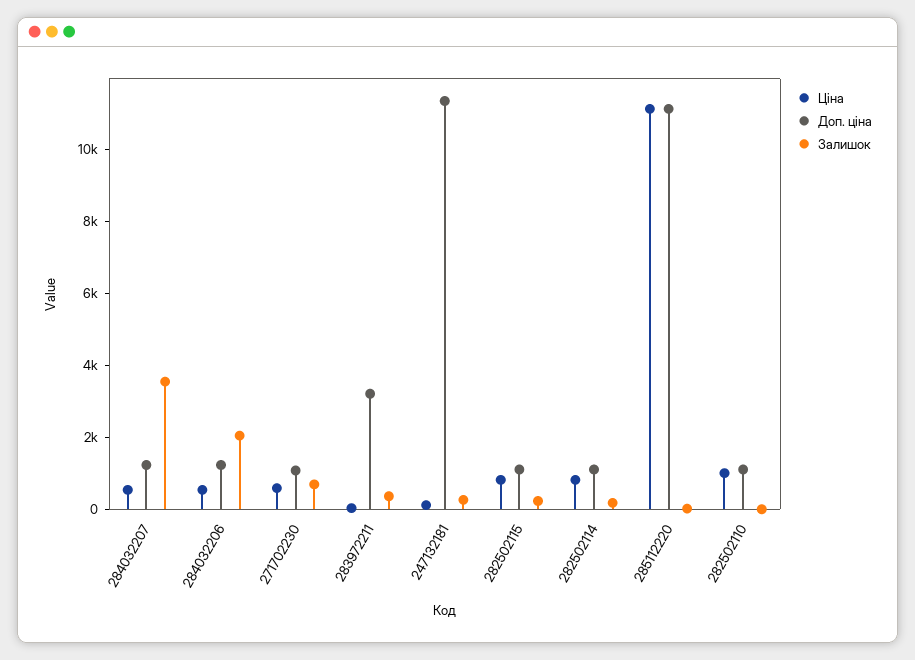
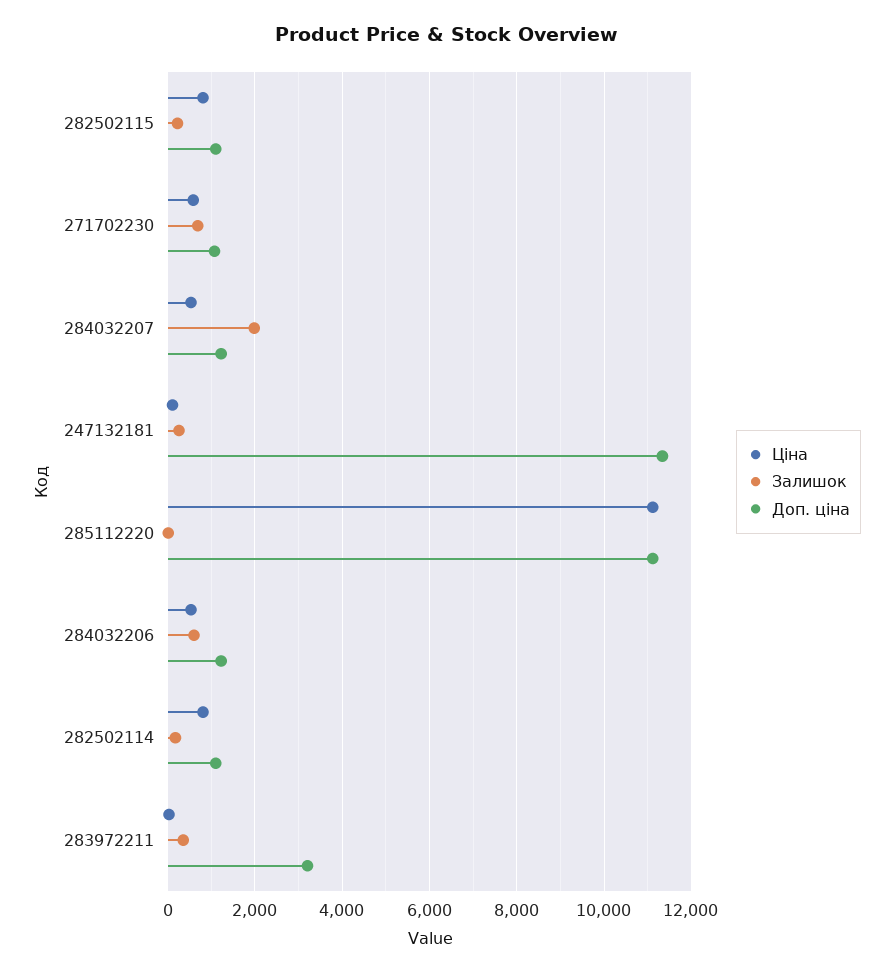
Залишок, 284032207: 3500 -> 2000
Залишок, 284032206: 2000 -> 600
Ціна, 282502110: 1000 -> none
Доп. ціна, 282502110: 1000 -> none
Залишок, 282502110: 0 -> none

